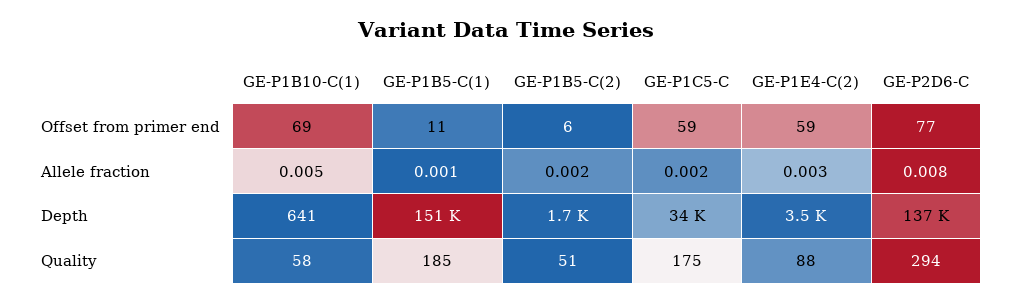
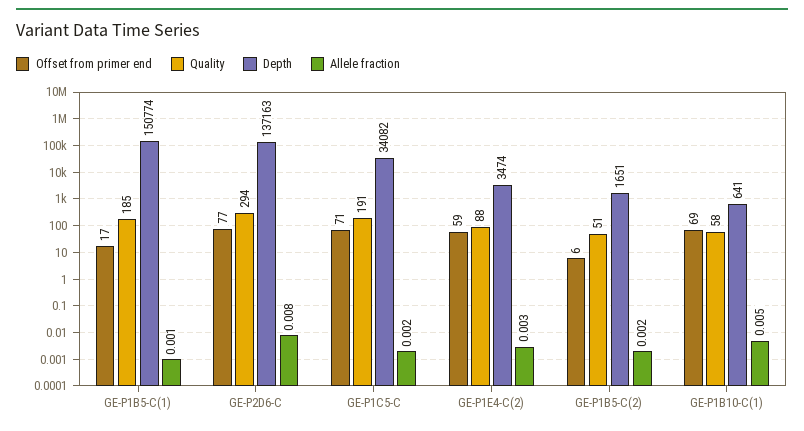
Offset from primer end, GE-P1B5-C(1): 11 -> 17
Offset from primer end, GE-P1C5-C: 59 -> 71
Quality, GE-P1C5-C: 175 -> 191

